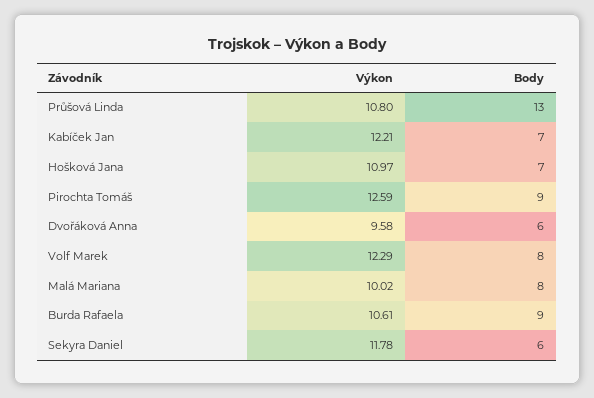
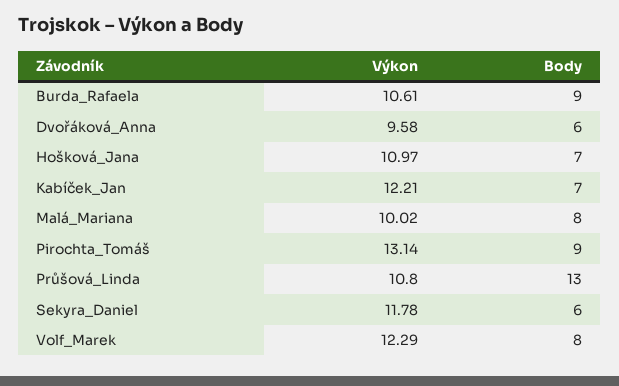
Výkon, Pirochta Tomáš: 12.59 -> 13.14

